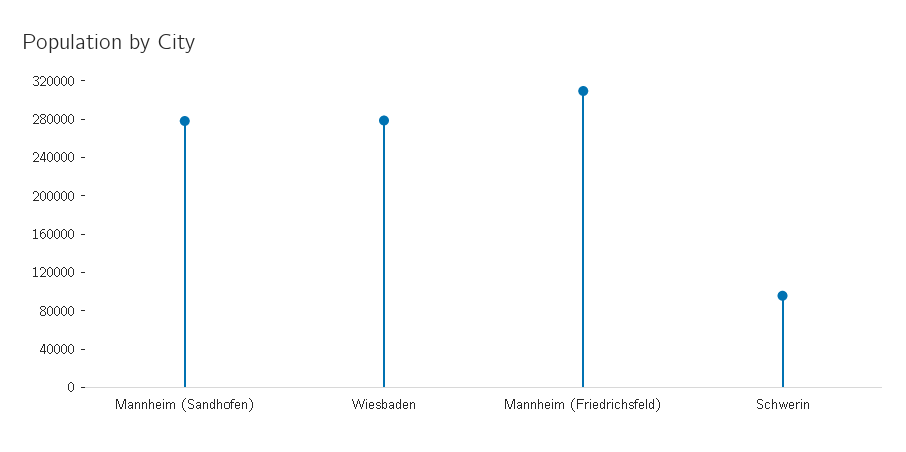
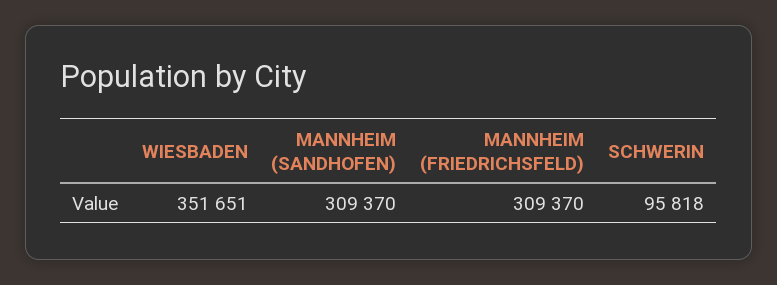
Mannheim (Sandhofen): 280000 -> 309370
Wiesbaden: 280000 -> 351651

